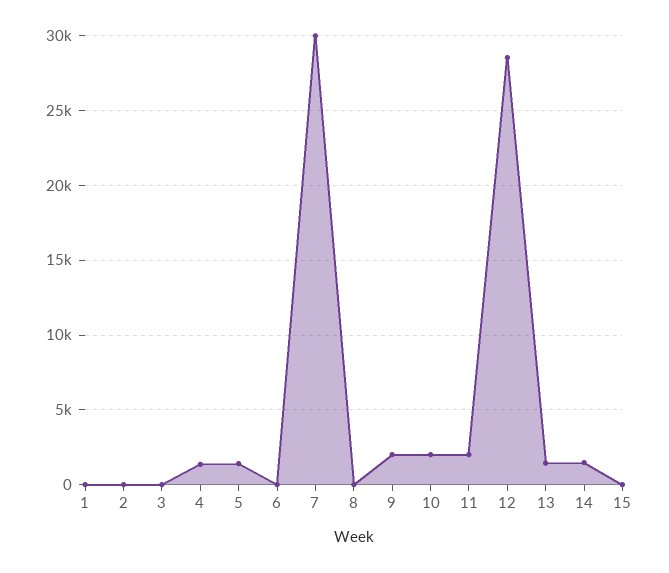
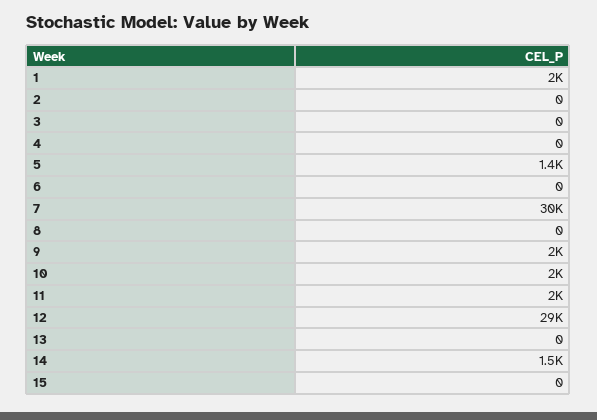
1: 0 -> 2000
4: 1500 -> 0
13: 1500 -> 0

